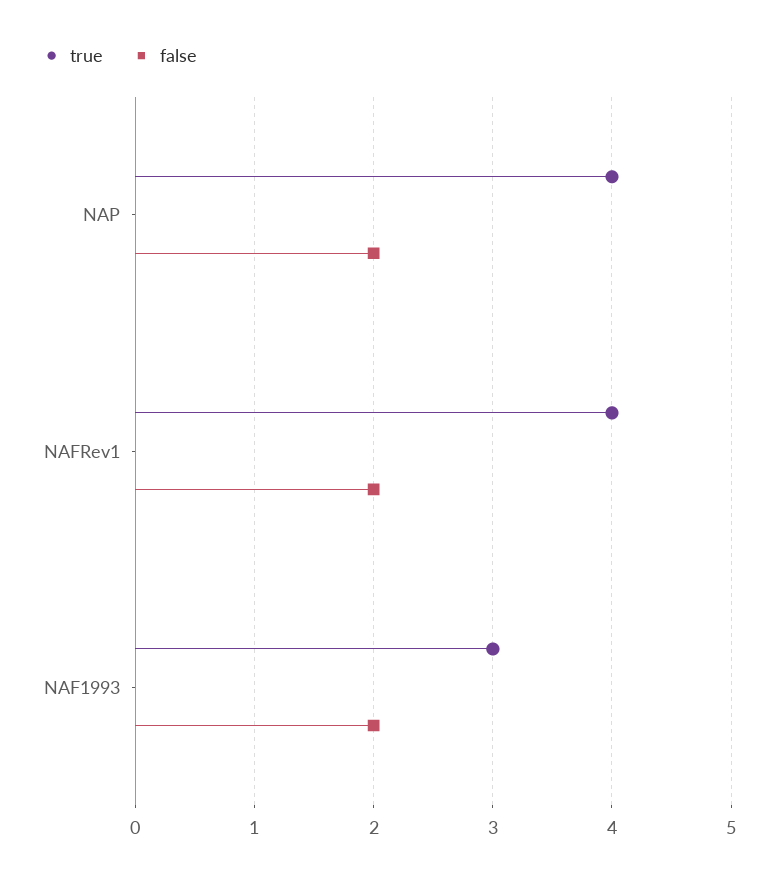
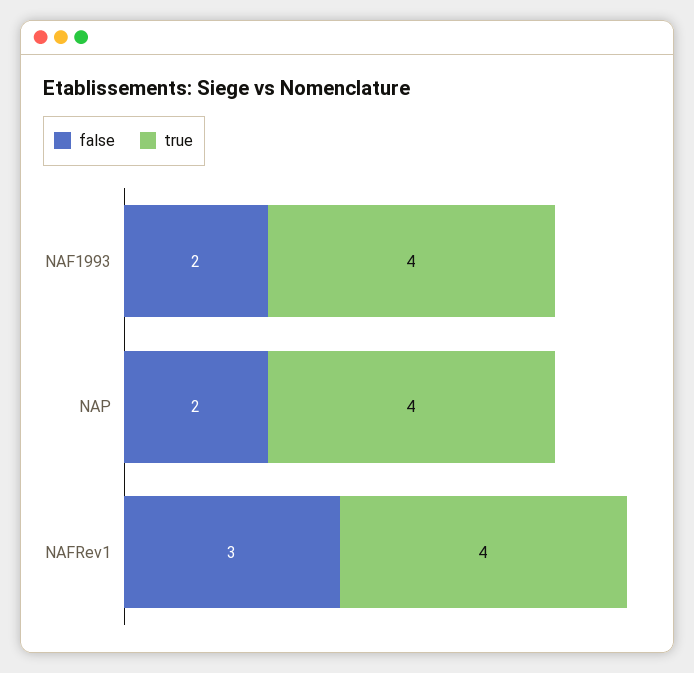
false, NAFRev1: 2 -> 3
true, NAF1993: 3 -> 4

